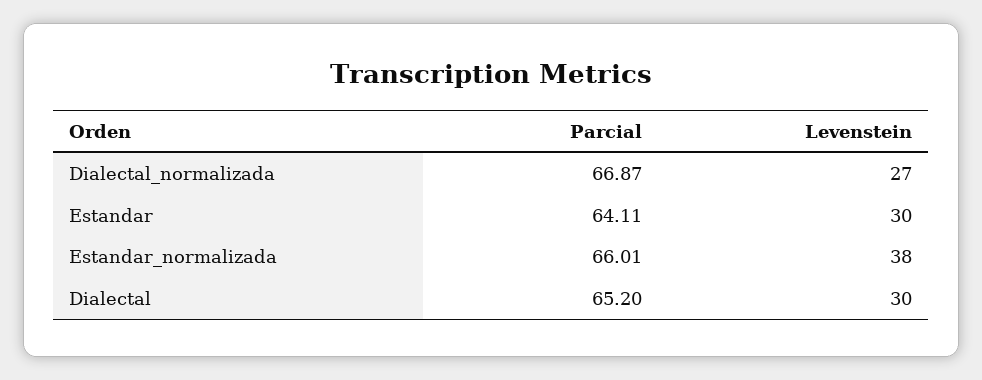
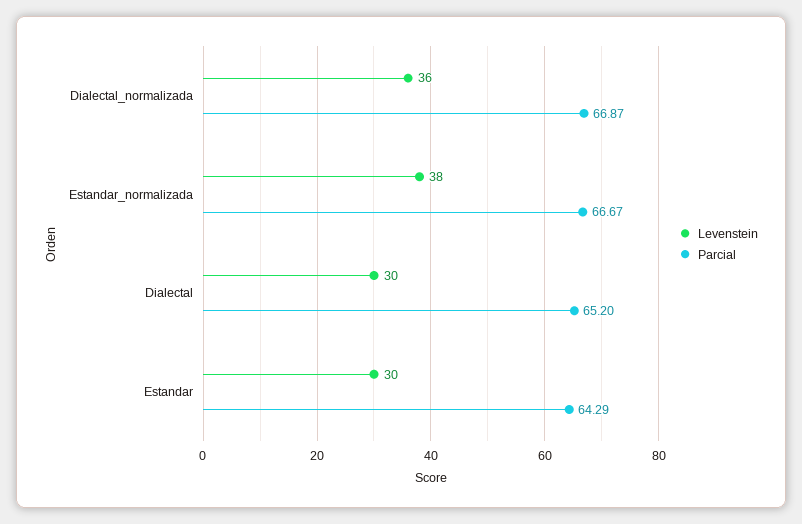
Levenstein, Dialectal_normalizada: 27 -> 36
Parcial, Estandar: 64.11 -> 64.29
Parcial, Estandar_normalizada: 66.01 -> 66.67

